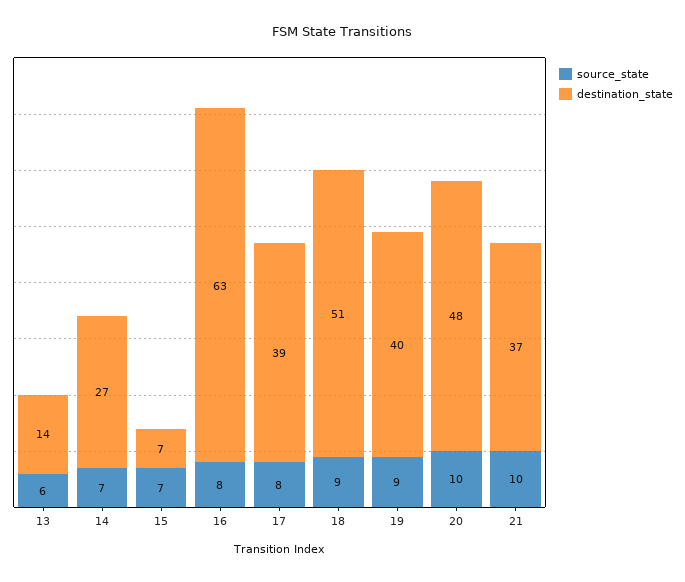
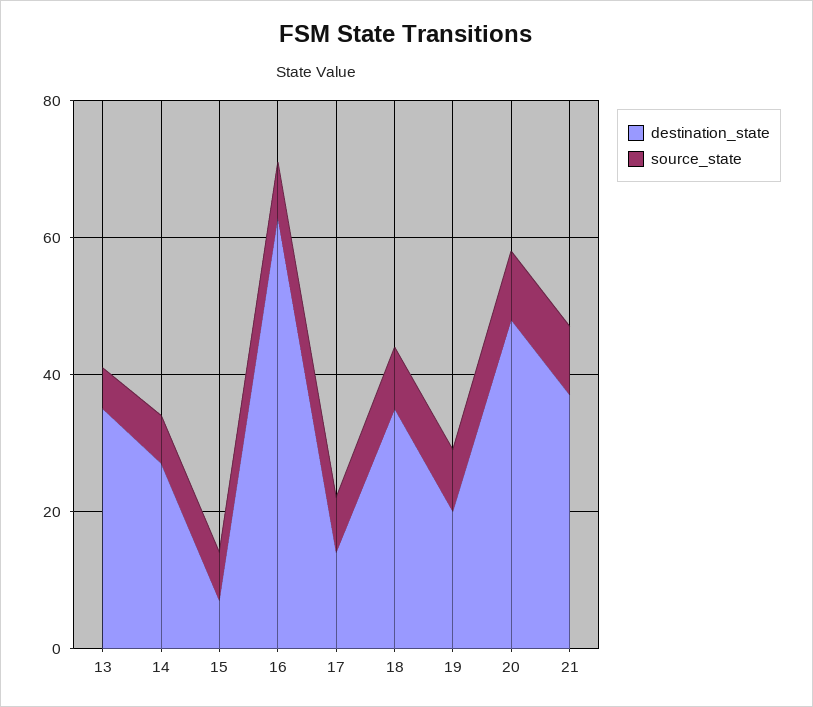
destination_state, 13: 14 -> 35
destination_state, 17: 39 -> 15
destination_state, 18: 51 -> 35
destination_state, 19: 40 -> 20

